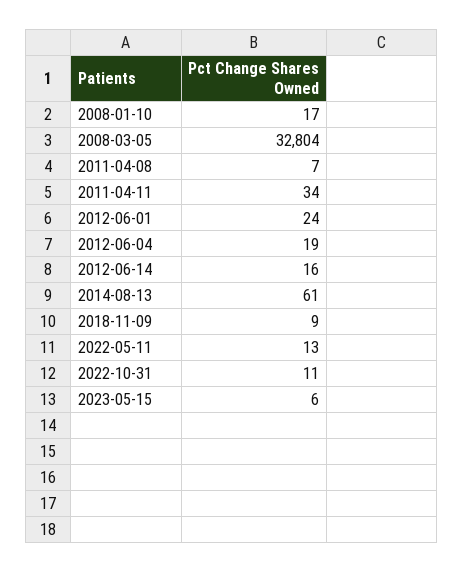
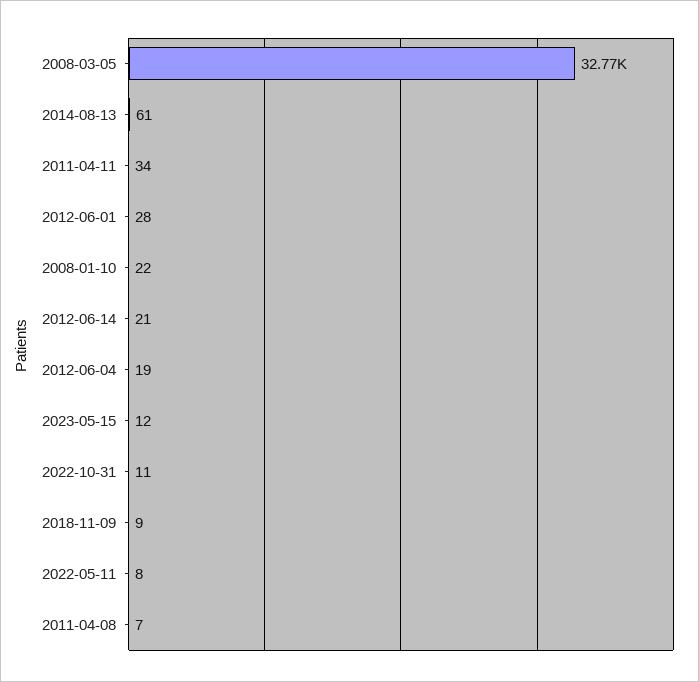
2008-01-10: 17 -> 22
2008-03-05: 32804 -> 32770
2012-06-01: 24 -> 28
2012-06-14: 16 -> 21
2022-05-11: 13 -> 8
2023-05-15: 6 -> 12

